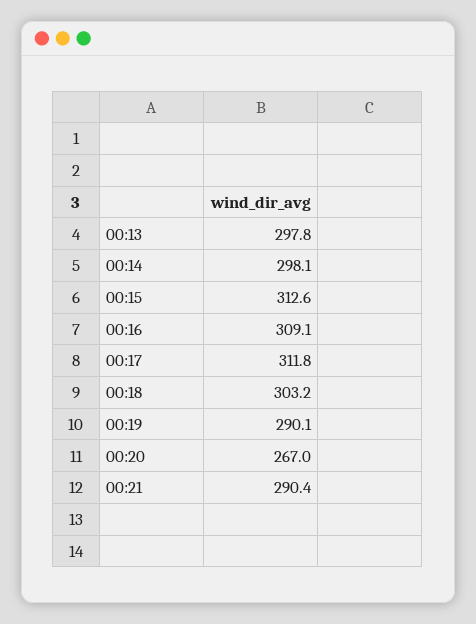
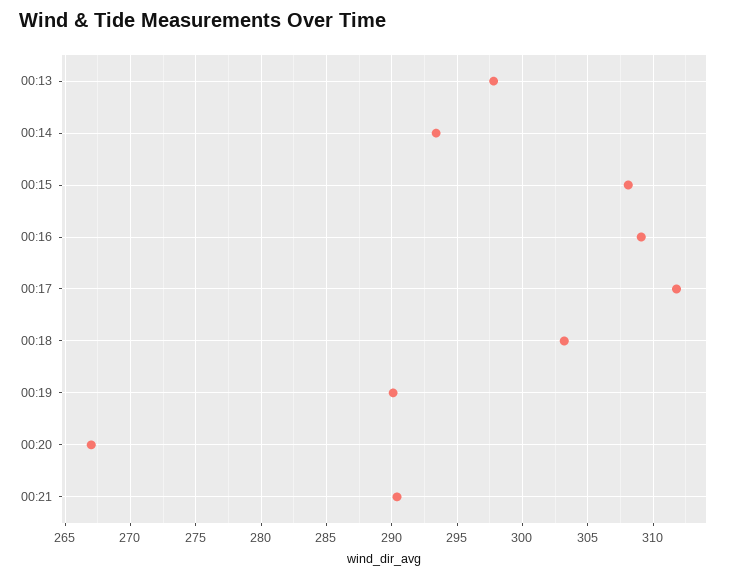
00:14: 298.1 -> 293.5
00:15: 312.6 -> 308

